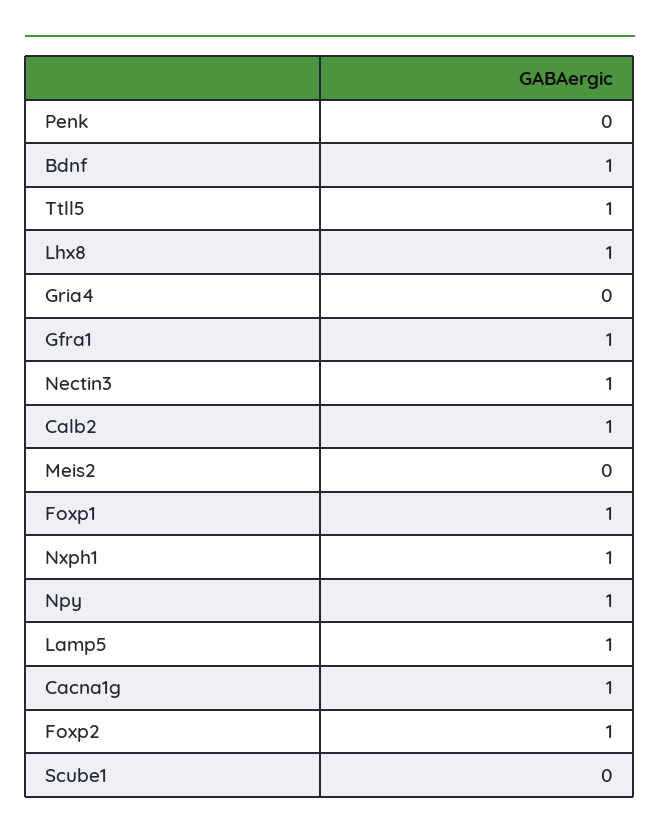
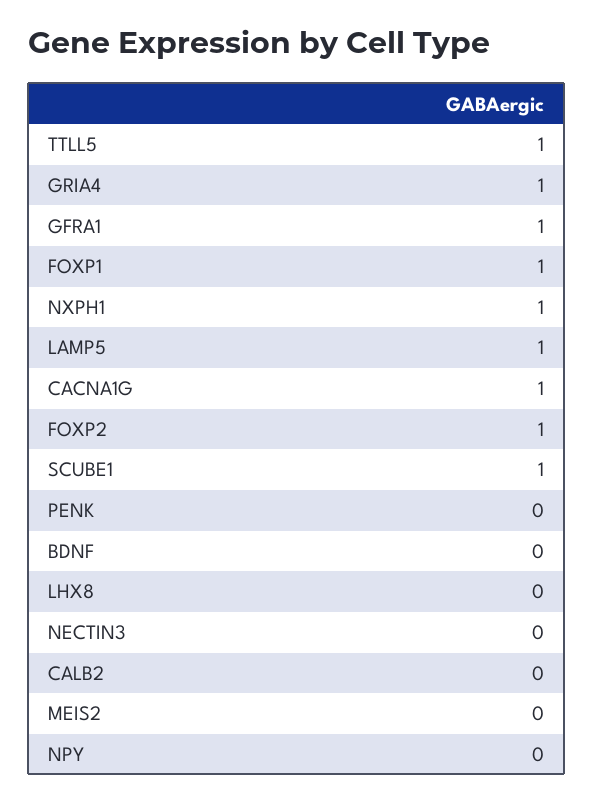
Bdnf: 1 -> 0
Lhx8: 1 -> 0
Gria4: 0 -> 1
Nectin3: 1 -> 0
Calb2: 1 -> 0
Npy: 1 -> 0
Scube1: 0 -> 1

